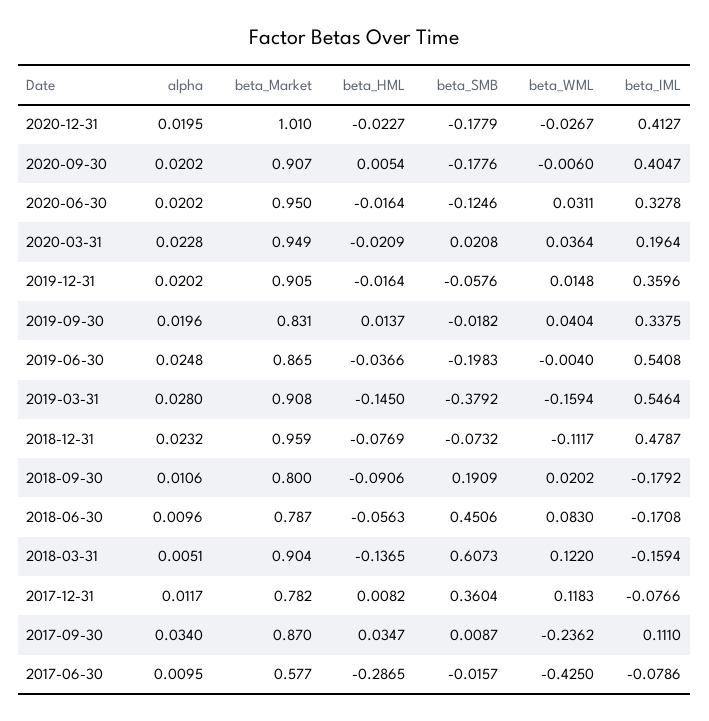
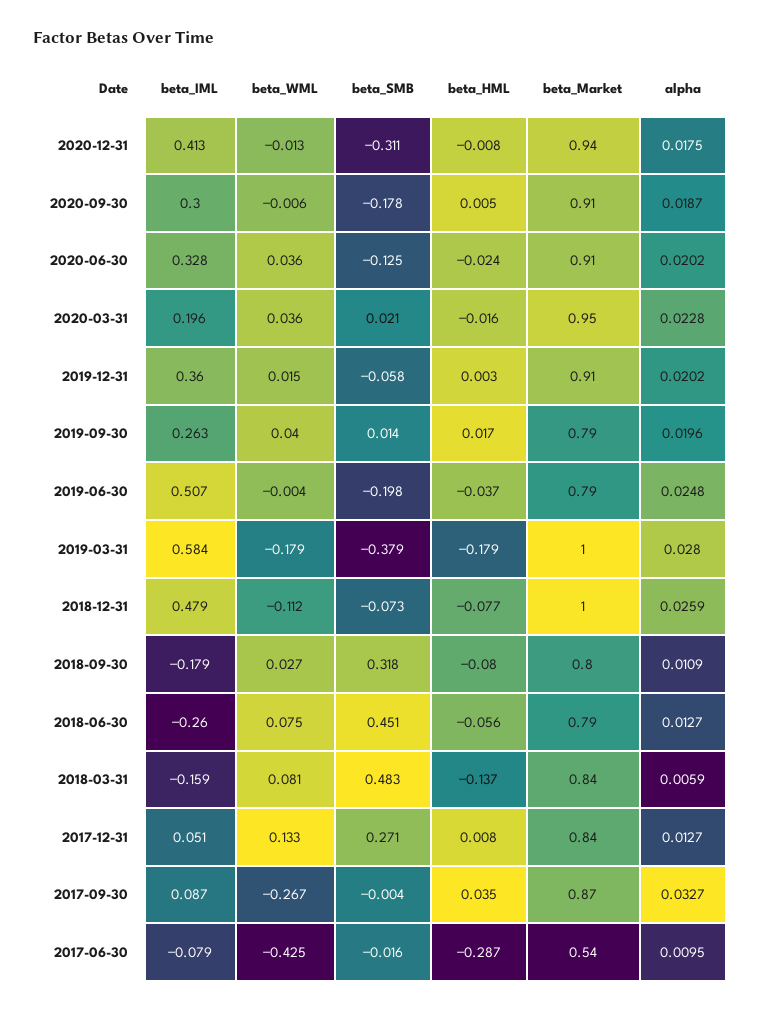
alpha, 2020-12-31: 0.0195 -> 0.0175
beta_Market, 2020-12-31: 1.01 -> 0.94
beta_HML, 2020-12-31: -0.0227 -> -0.008
beta_SMB, 2020-12-31: -0.1779 -> -0.311
beta_WML, 2020-12-31: -0.0267 -> -0.013
alpha, 2020-09-30: 0.0202 -> 0.0187
beta_IML, 2020-09-30: 0.4047 -> 0.3
beta_Market, 2020-06-30: 0.95 -> 0.91
beta_HML, 2020-06-30: -0.0164 -> -0.024
beta_WML, 2020-06-30: 0.0311 -> 0.036
beta_HML, 2020-03-31: -0.0209 -> -0.016
beta_HML, 2019-12-31: -0.0164 -> 0.003
beta_Market, 2019-09-30: 0.831 -> 0.79
beta_HML, 2019-09-30: 0.0137 -> 0.017
beta_SMB, 2019-09-30: -0.0182 -> 0.014
beta_IML, 2019-09-30: 0.3375 -> 0.263
beta_Market, 2019-06-30: 0.865 -> 0.79
beta_IML, 2019-06-30: 0.5408 -> 0.507
beta_Market, 2019-03-31: 0.908 -> 1
beta_HML, 2019-03-31: -0.145 -> -0.179
beta_WML, 2019-03-31: -0.1594 -> -0.179
beta_IML, 2019-03-31: 0.5464 -> 0.584
alpha, 2018-12-31: 0.0232 -> 0.0259
beta_Market, 2018-12-31: 0.959 -> 1
alpha, 2018-09-30: 0.0106 -> 0.0109
beta_HML, 2018-09-30: -0.0906 -> -0.08
beta_SMB, 2018-09-30: 0.1909 -> 0.318
beta_WML, 2018-09-30: 0.0202 -> 0.027
alpha, 2018-06-30: 0.0096 -> 0.0127
beta_WML, 2018-06-30: 0.083 -> 0.075
beta_IML, 2018-06-30: -0.1708 -> -0.26
alpha, 2018-03-31: 0.0051 -> 0.0059
beta_Market, 2018-03-31: 0.904 -> 0.84
beta_SMB, 2018-03-31: 0.6073 -> 0.483
beta_WML, 2018-03-31: 0.122 -> 0.081
alpha, 2017-12-31: 0.0117 -> 0.0127
beta_Market, 2017-12-31: 0.782 -> 0.84
beta_SMB, 2017-12-31: 0.3604 -> 0.271
beta_WML, 2017-12-31: 0.1183 -> 0.133
beta_IML, 2017-12-31: -0.0766 -> 0.051
alpha, 2017-09-30: 0.034 -> 0.0327
beta_SMB, 2017-09-30: 0.0087 -> -0.004
beta_WML, 2017-09-30: -0.2362 -> -0.267
beta_IML, 2017-09-30: 0.111 -> 0.087
beta_Market, 2017-06-30: 0.577 -> 0.54

